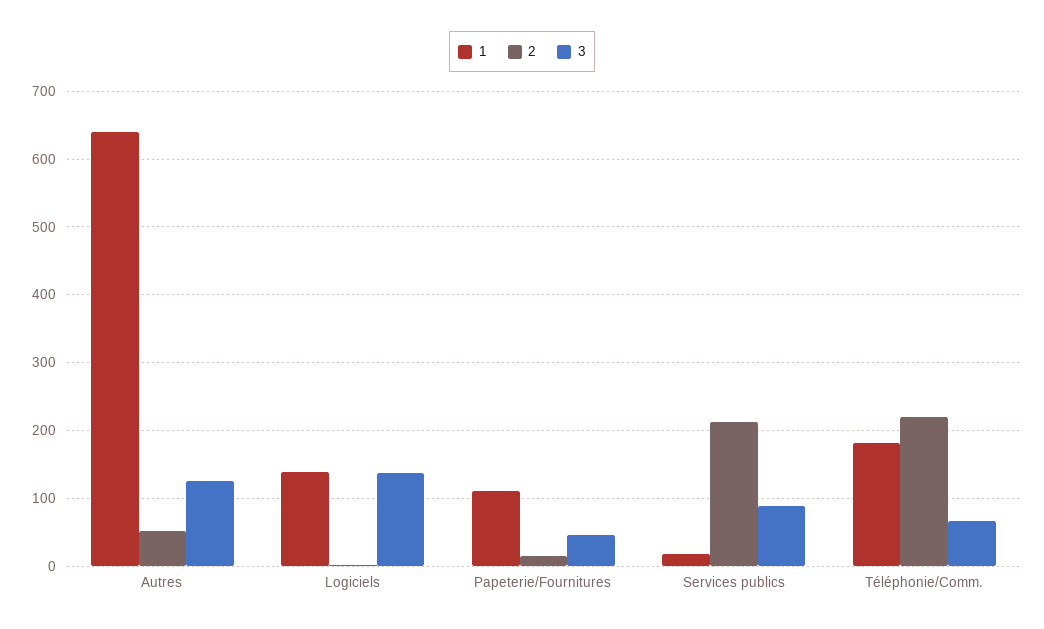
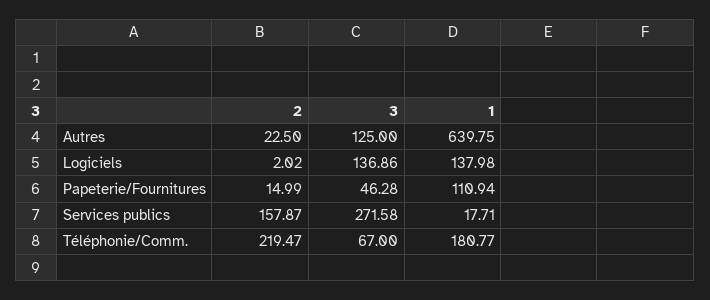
2, Autres: 50 -> 22.5
2, Services publics: 210 -> 157.87
3, Services publics: 90 -> 271.58

